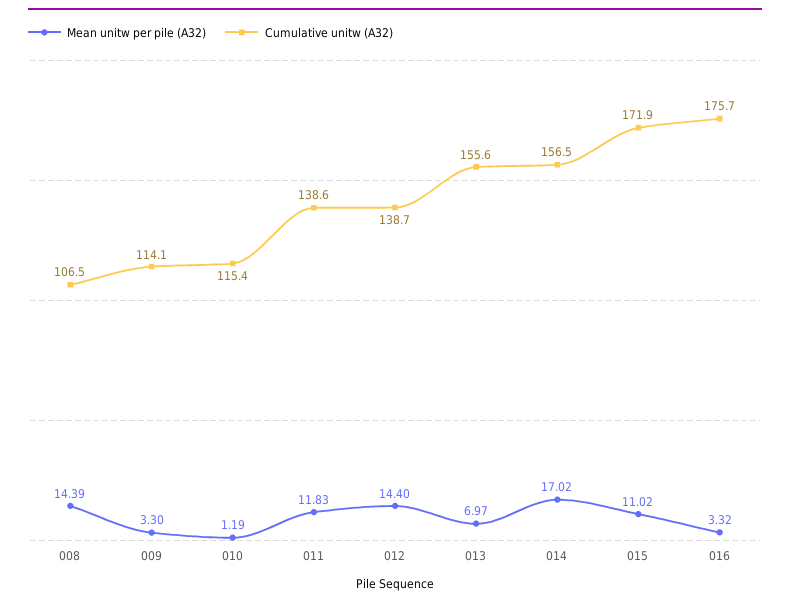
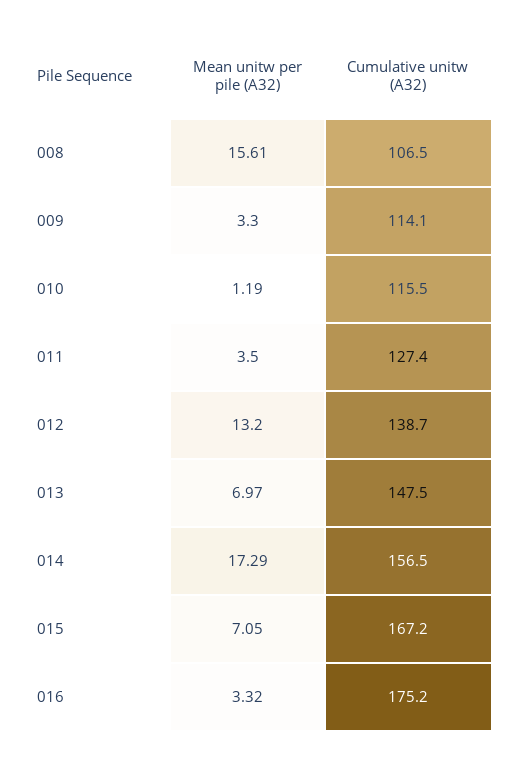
Mean unitw per pile (A32), 008: 14.39 -> 15.61
Cumulative unitw (A32), 010: 115.4 -> 115.5
Mean unitw per pile (A32), 011: 11.83 -> 3.5
Cumulative unitw (A32), 011: 138.6 -> 127.4
Mean unitw per pile (A32), 012: 14.4 -> 13.2
Cumulative unitw (A32), 013: 155.6 -> 147.5
Mean unitw per pile (A32), 014: 17.02 -> 17.29
Mean unitw per pile (A32), 015: 11.02 -> 7.05
Cumulative unitw (A32), 015: 171.9 -> 167.2
Cumulative unitw (A32), 016: 175.7 -> 175.2

